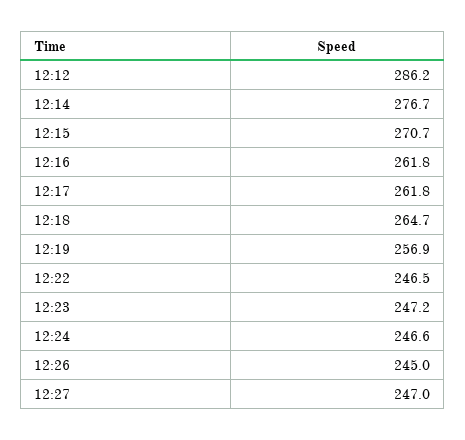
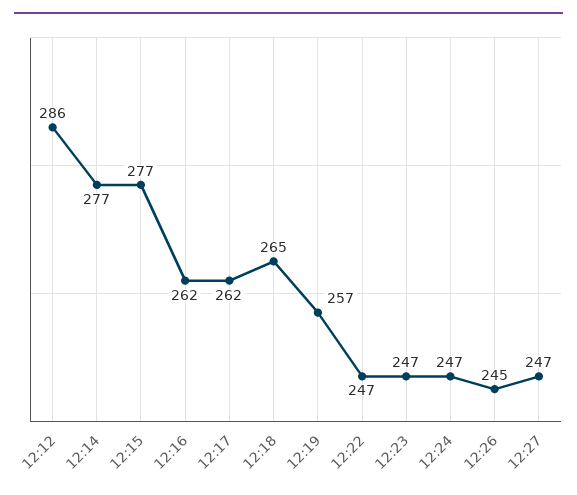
12:15: 270.7 -> 277

